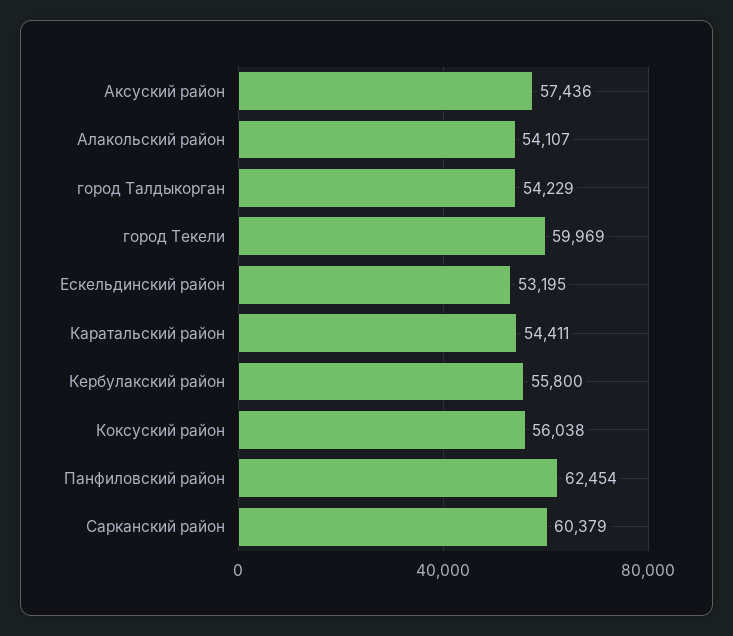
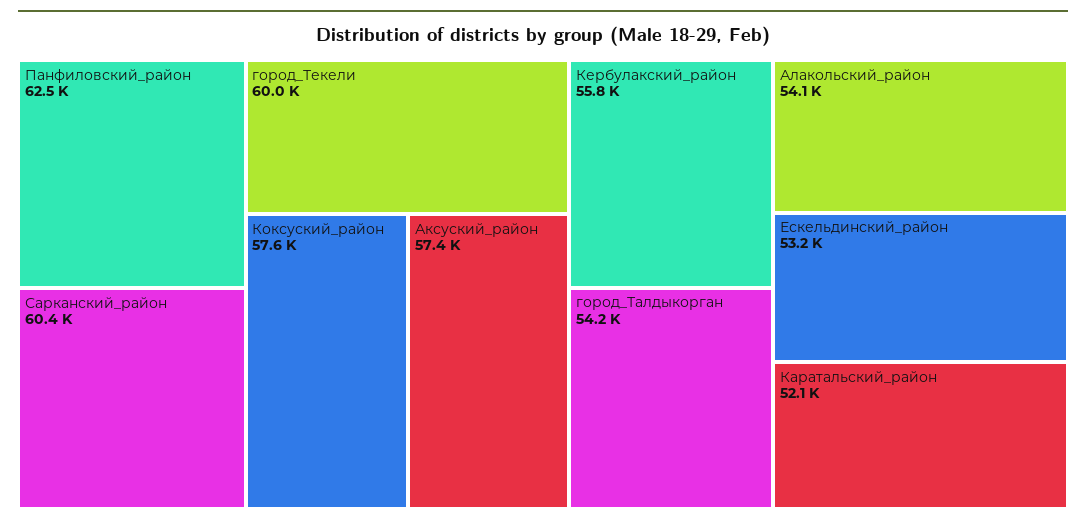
Каратальский район: 54411 -> 52100
Коксуский район: 56038 -> 57600

